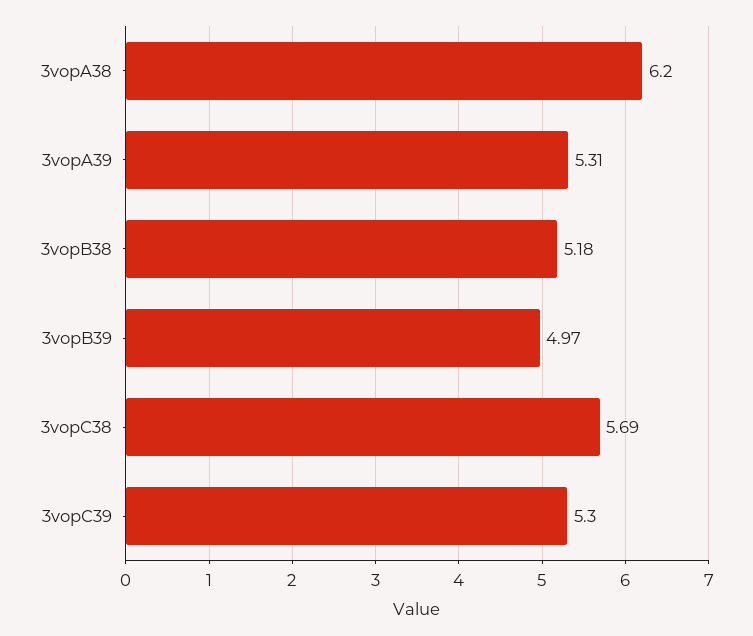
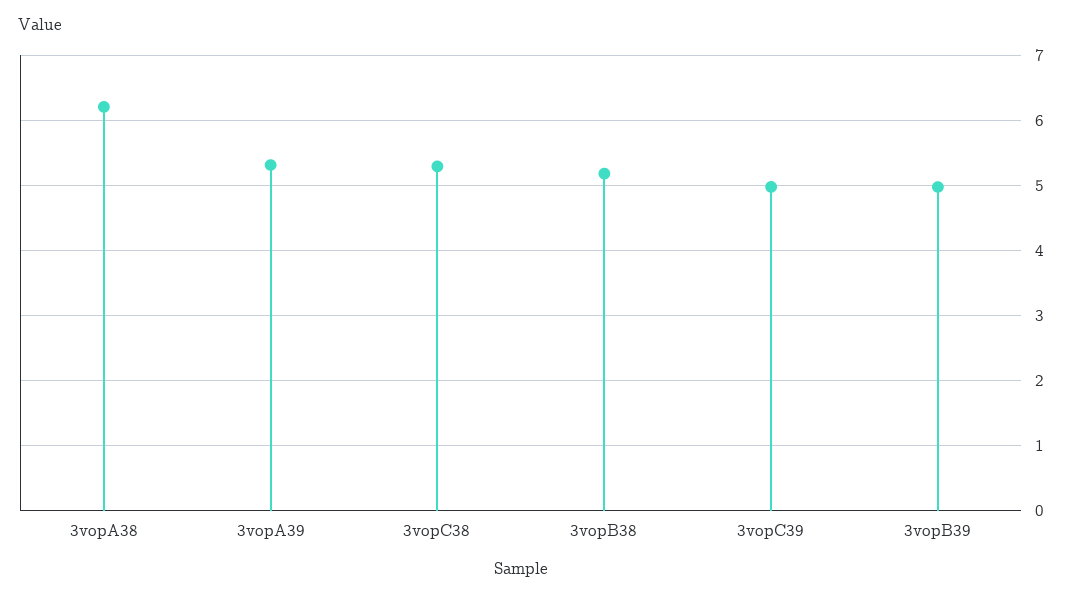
3vopC38: 5.69 -> 5.3
3vopC39: 5.3 -> 5

